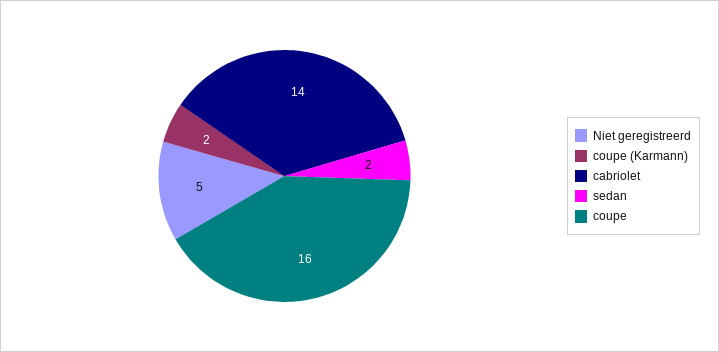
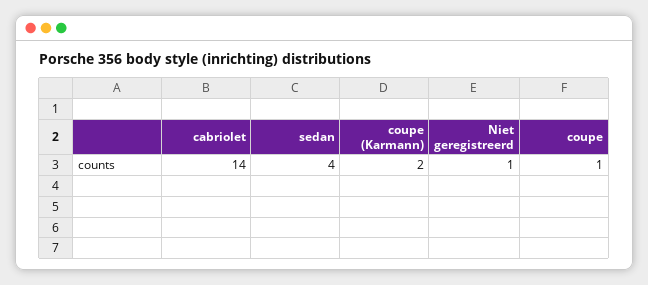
Niet geregistreerd: 5 -> 1
sedan: 2 -> 4
coupe: 16 -> 1

